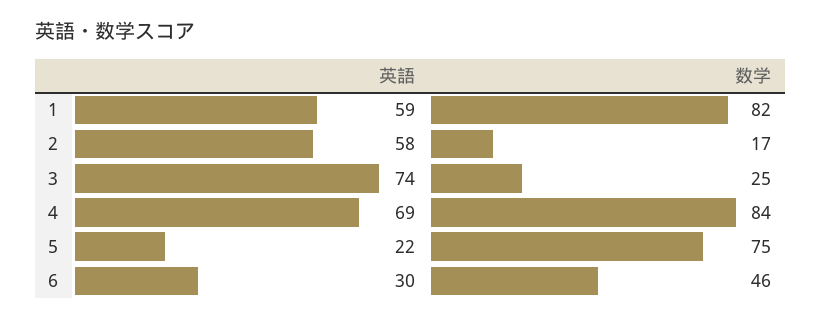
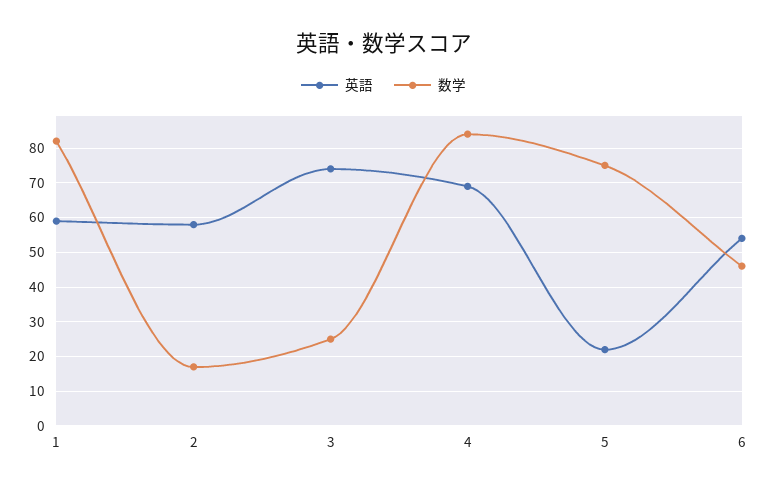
英語, 6: 30 -> 55

